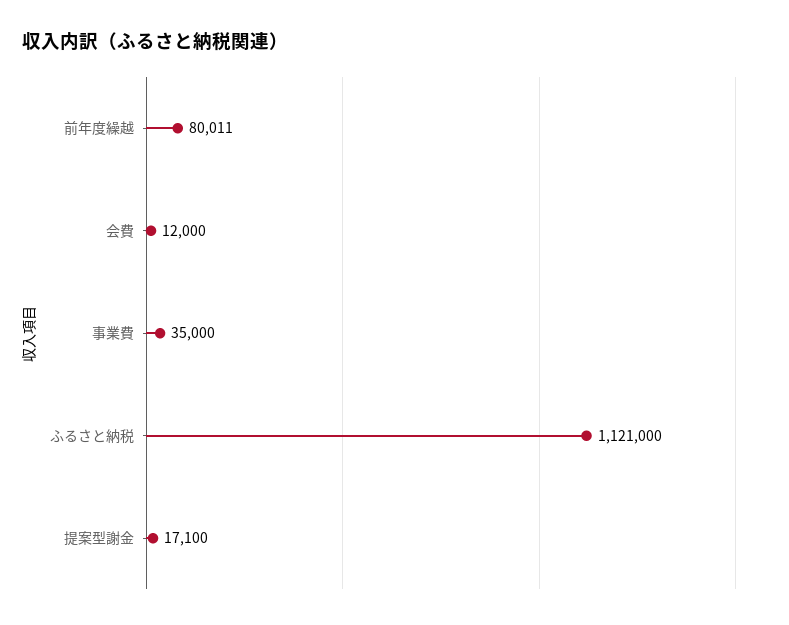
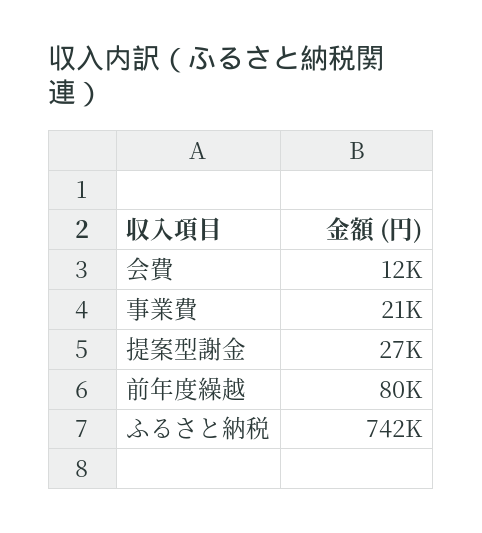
事業費: 35000 -> 21000
ふるさと納税: 1121000 -> 742000
提案型謝金: 17100 -> 27000

